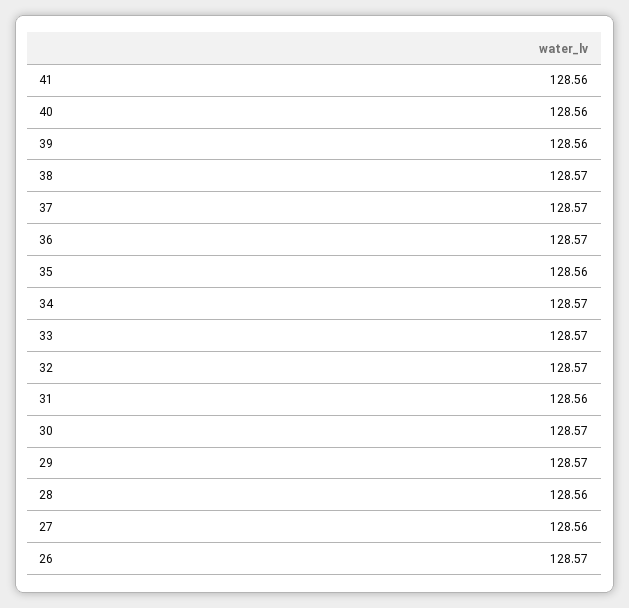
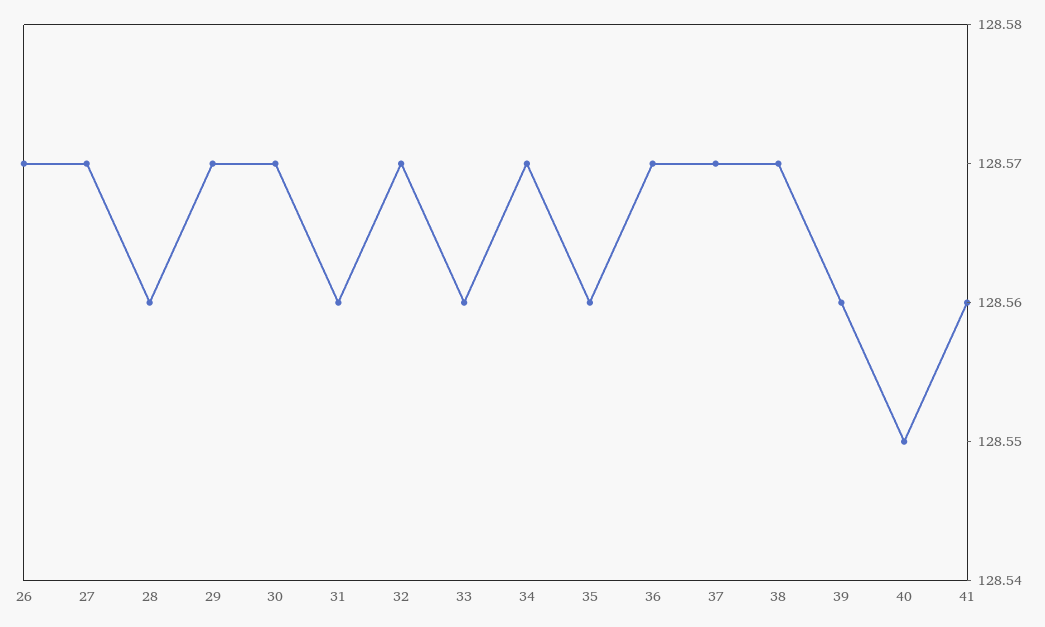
40: 128.56 -> 128.55
33: 128.57 -> 128.56
27: 128.56 -> 128.57

